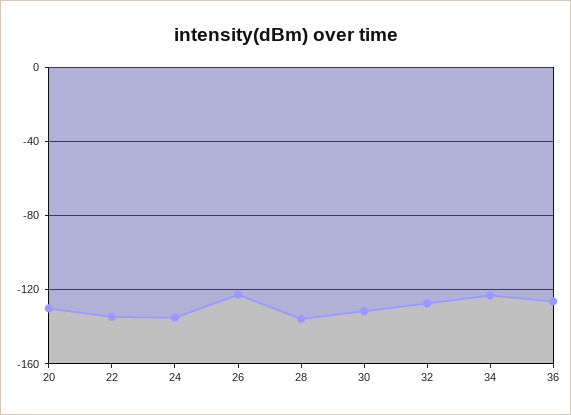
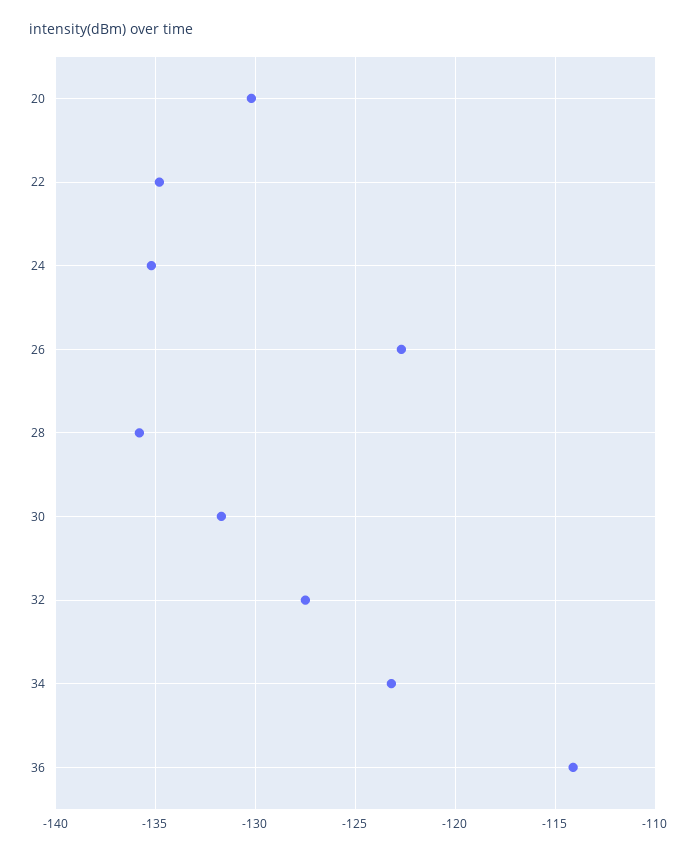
36: -125 -> -114

